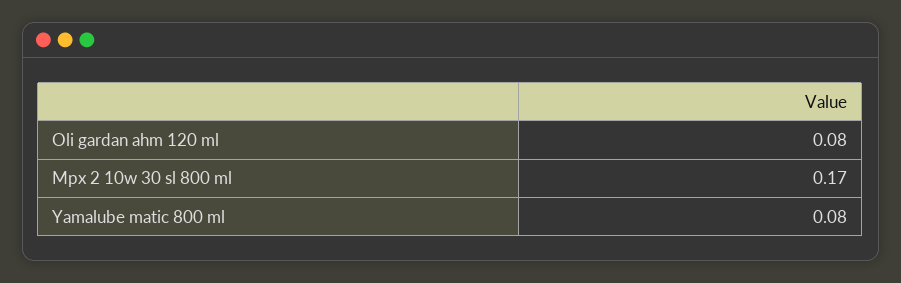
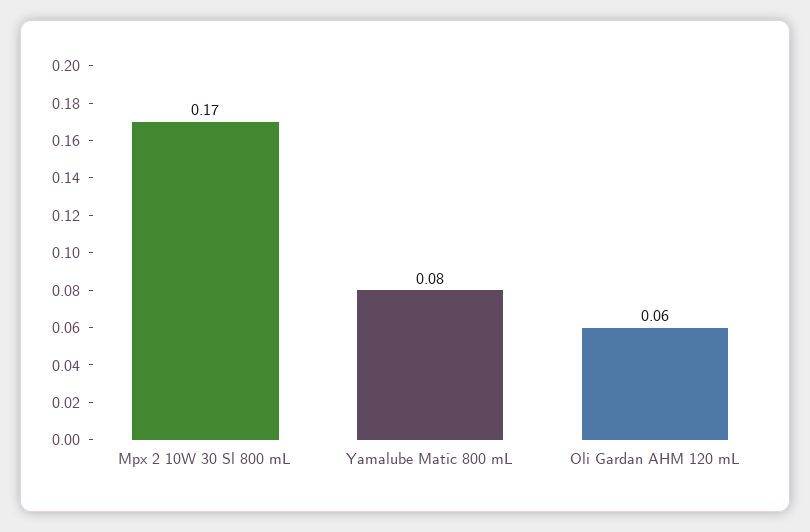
Oli gardan ahm 120 ml: 0.08 -> 0.06

